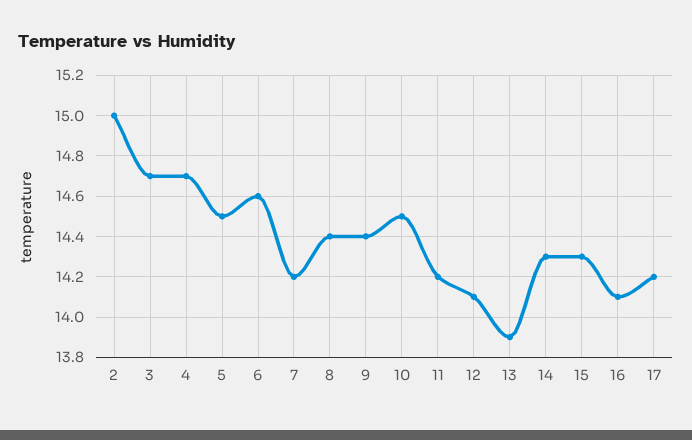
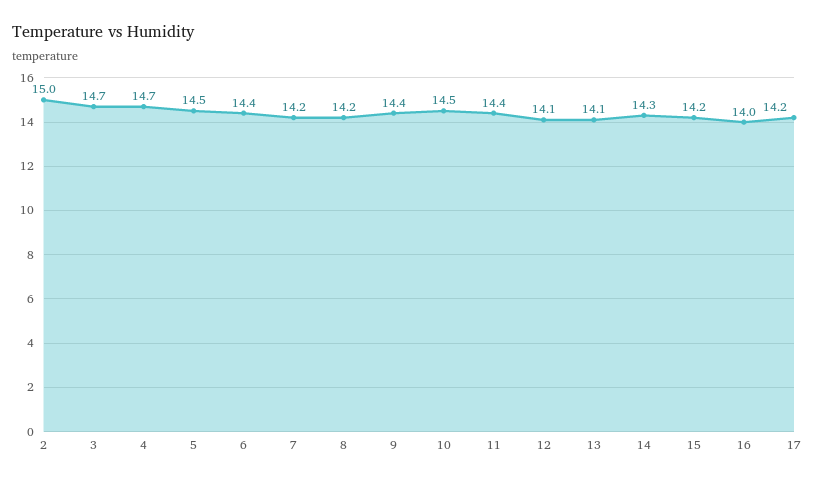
6: 14.6 -> 14.4
8: 14.4 -> 14.2
11: 14.2 -> 14.4
13: 13.9 -> 14.1
15: 14.3 -> 14.2
16: 14.1 -> 14

